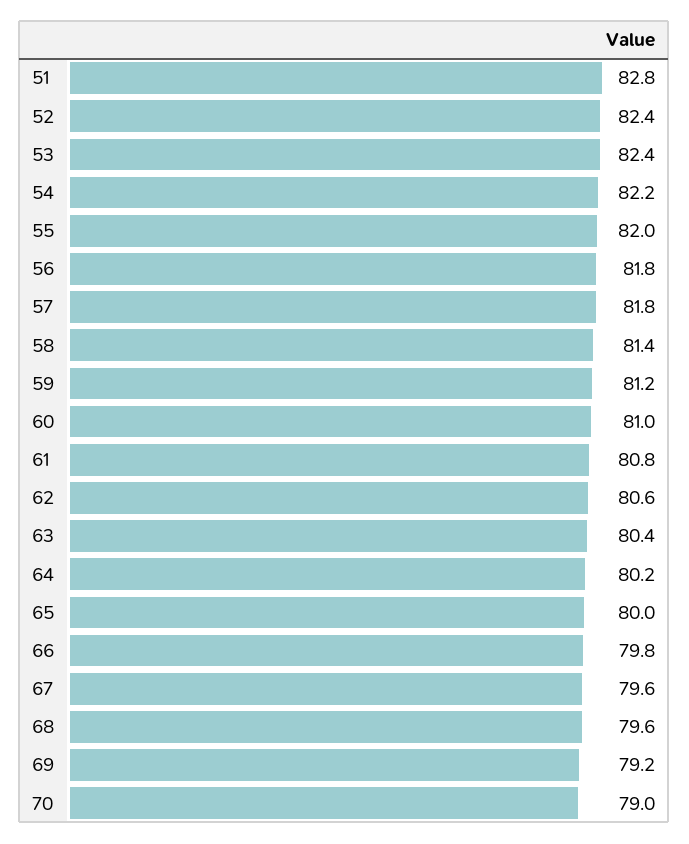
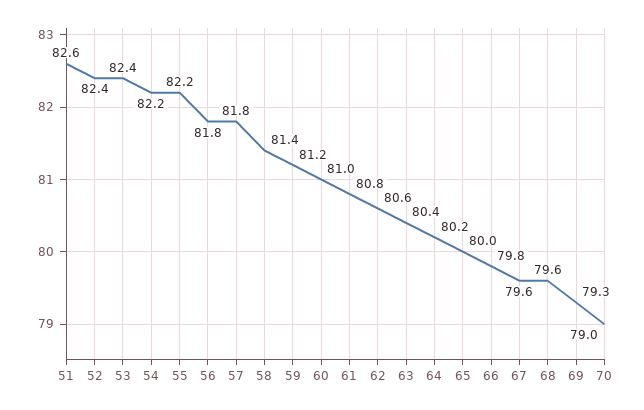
51: 82.8 -> 82.6
55: 82 -> 82.2
69: 79.2 -> 79.3

